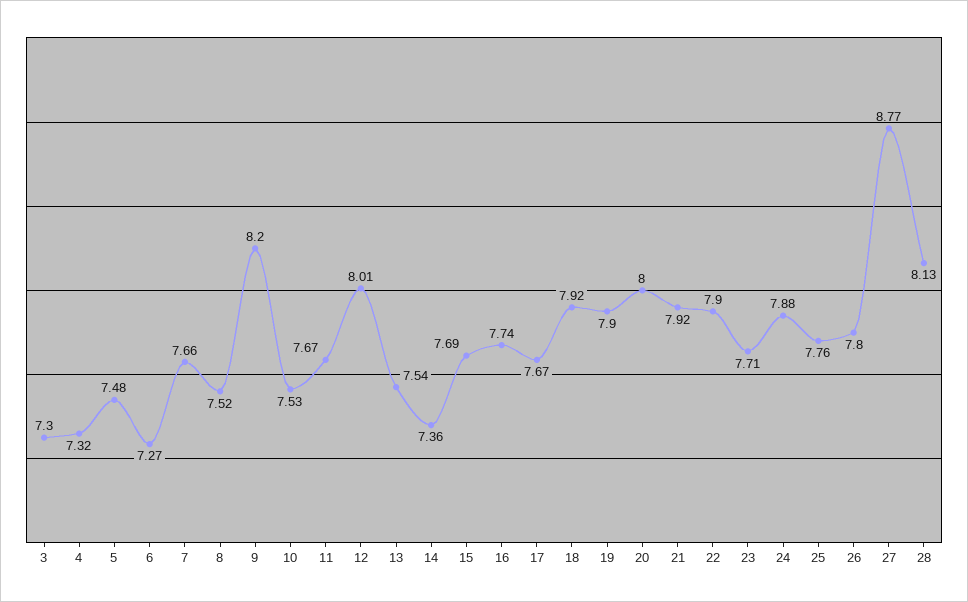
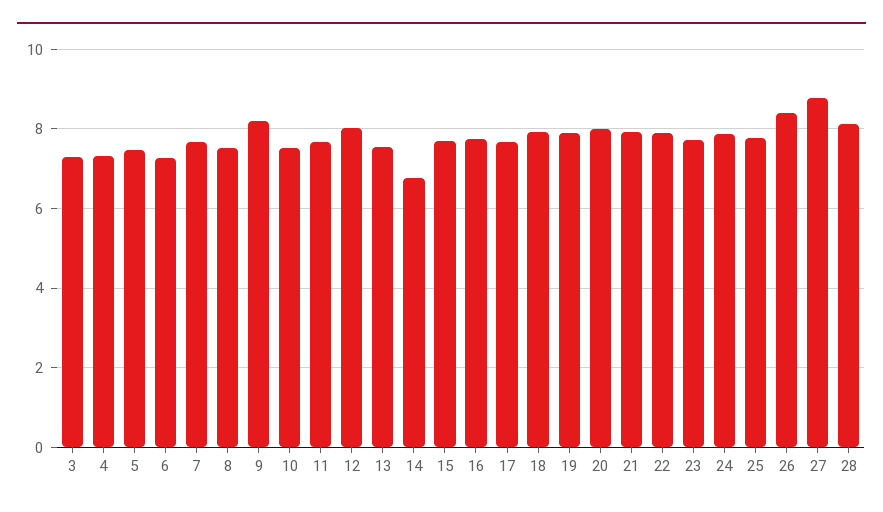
14: 7.36 -> 6.8
26: 7.8 -> 8.4

